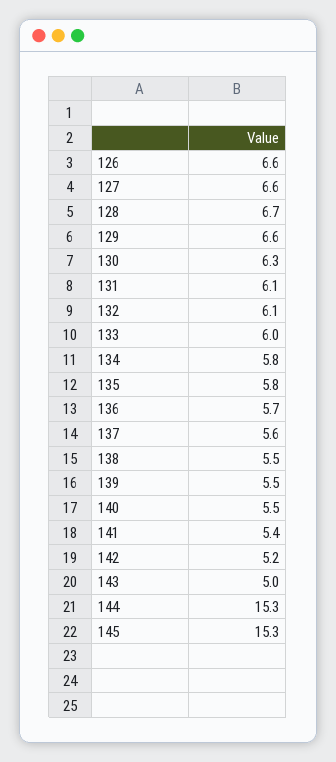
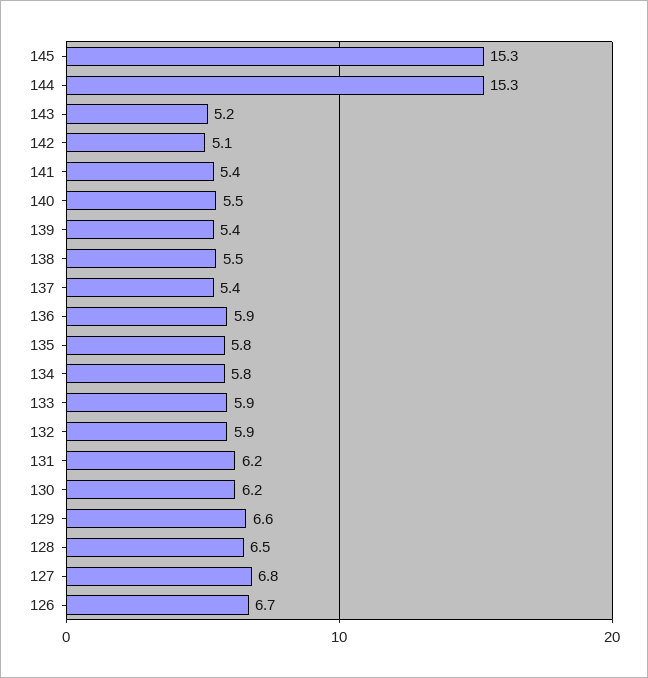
126: 6.6 -> 6.7
127: 6.6 -> 6.8
128: 6.7 -> 6.5
130: 6.3 -> 6.2
131: 6.1 -> 6.2
132: 6.1 -> 5.9
133: 6 -> 5.9
136: 5.7 -> 5.9
137: 5.6 -> 5.4
139: 5.5 -> 5.4
142: 5.2 -> 5.1
143: 5 -> 5.2

